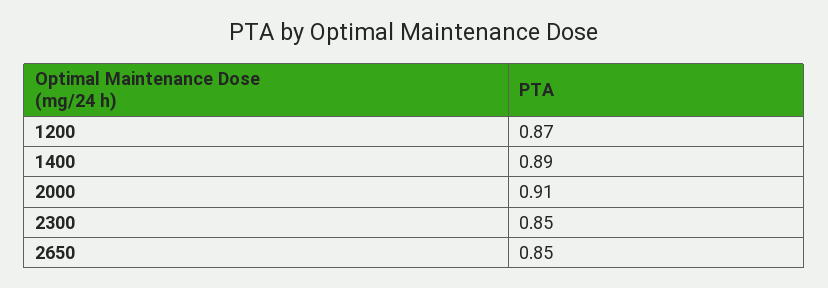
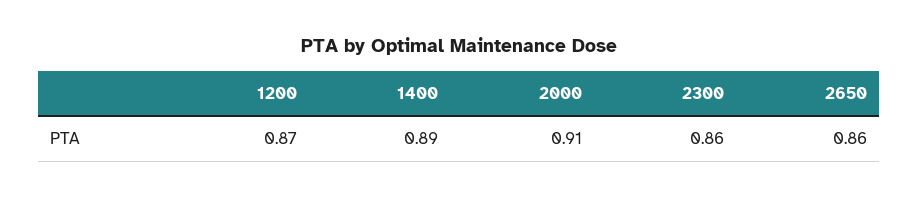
2300: 0.85 -> 0.86
2650: 0.85 -> 0.86

